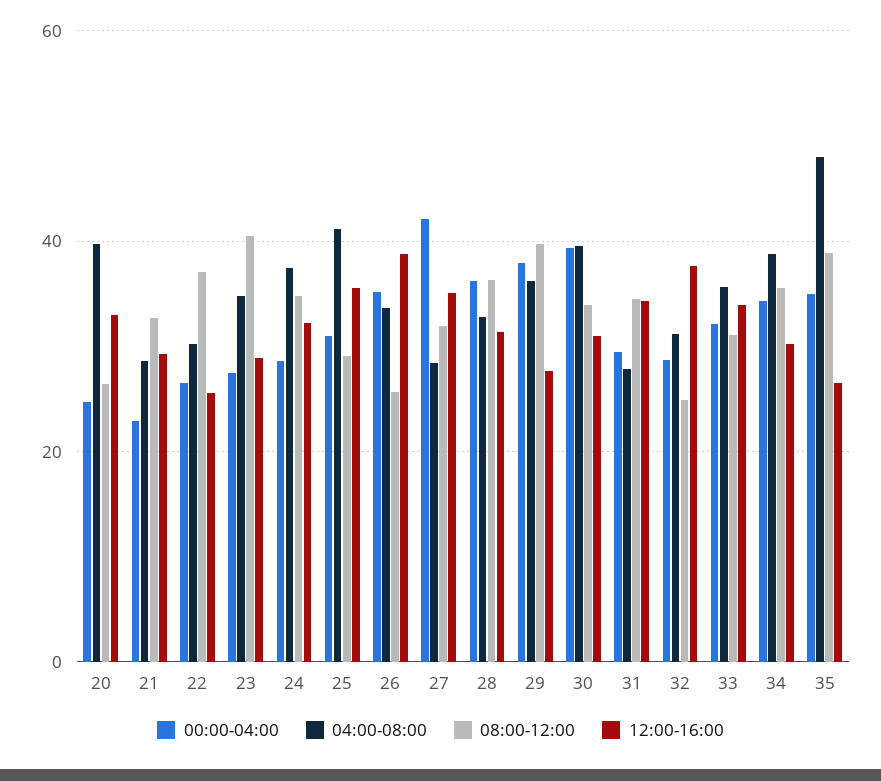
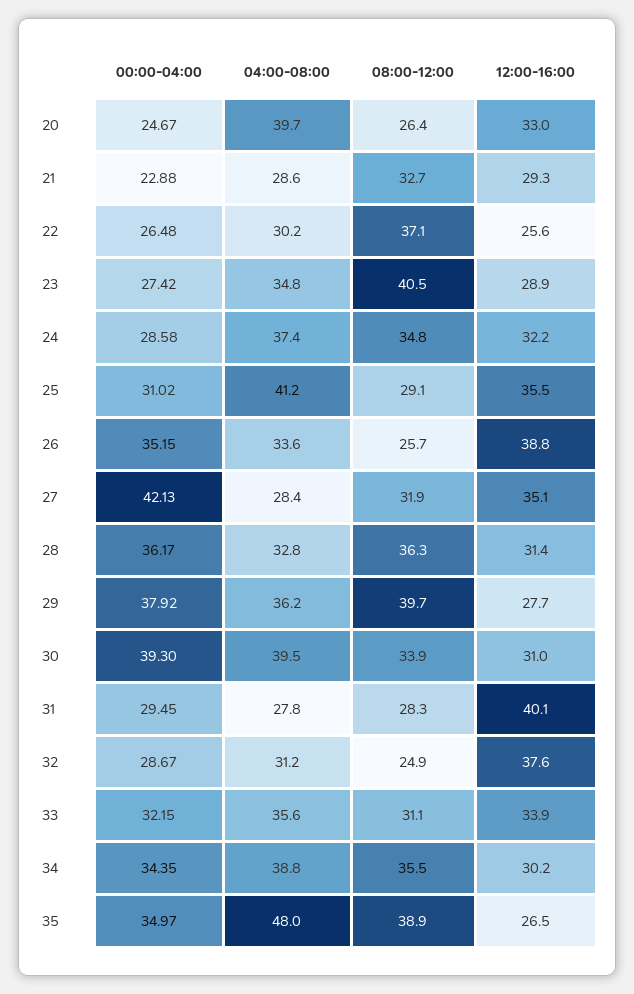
08:00-12:00, 31: 34 -> 28.3
12:00-16:00, 31: 34 -> 40.1

